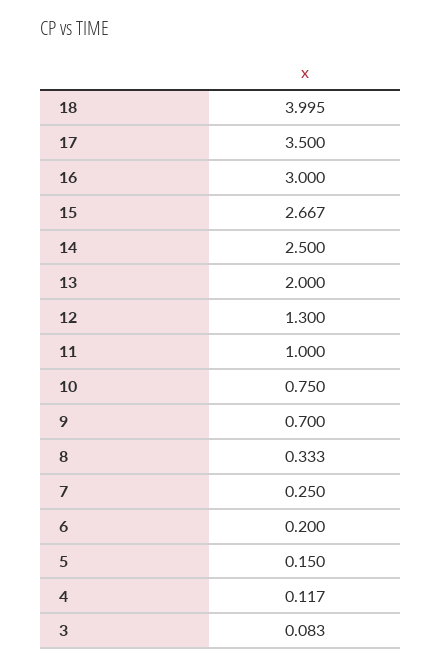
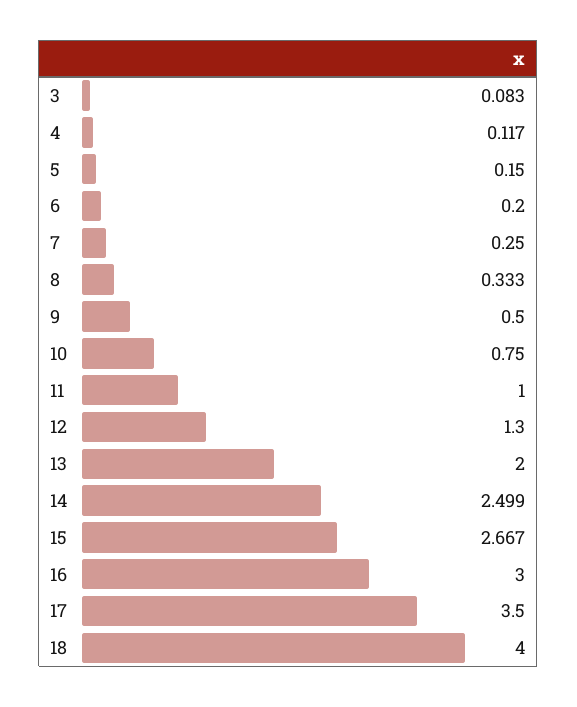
18: 3.995 -> 4
14: 2.5 -> 2.499
9: 0.7 -> 0.5

